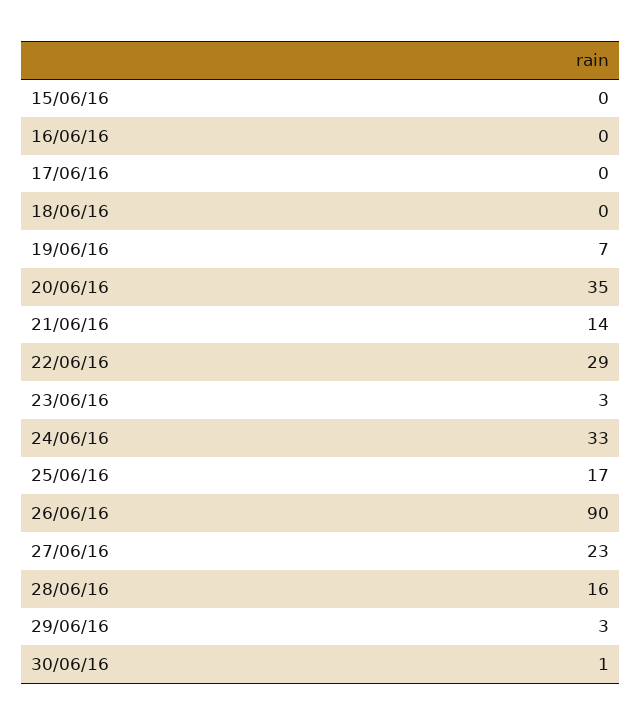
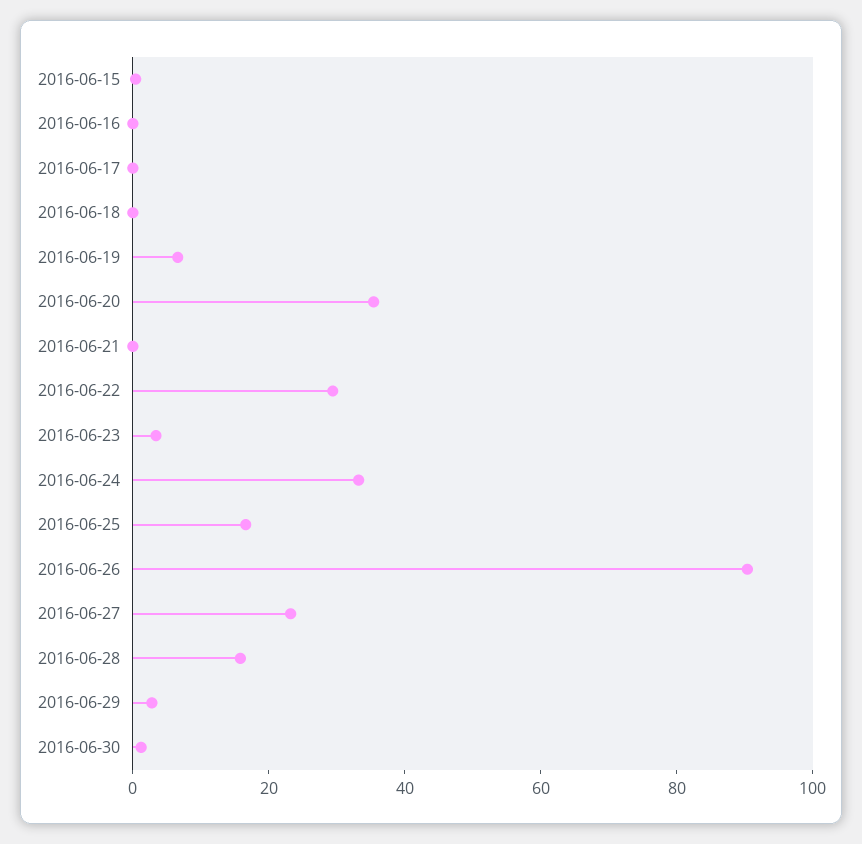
21/06/16: 14 -> 0

